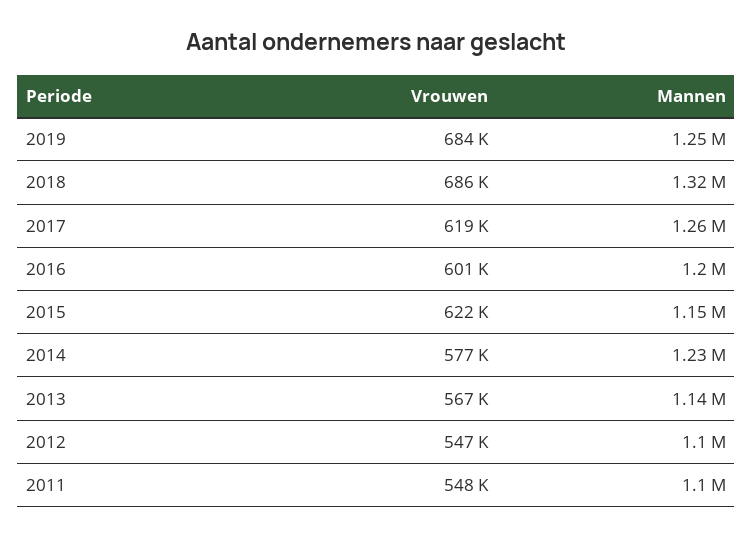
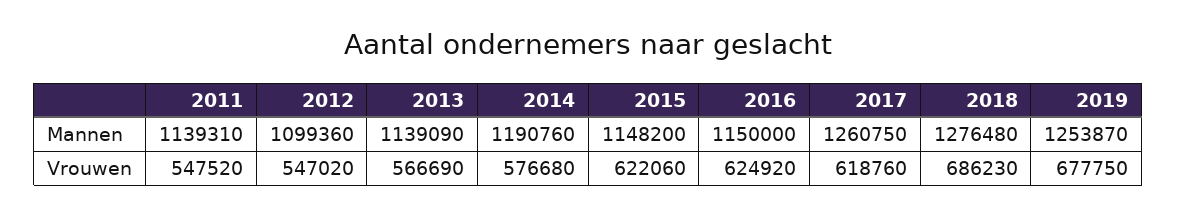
Vrouwen, 2019: 684000 -> 677750
Mannen, 2018: 1320000 -> 1276480
Vrouwen, 2016: 601000 -> 624920
Mannen, 2016: 1200000 -> 1150000
Mannen, 2014: 1230000 -> 1190760
Mannen, 2011: 1100000 -> 1139310

